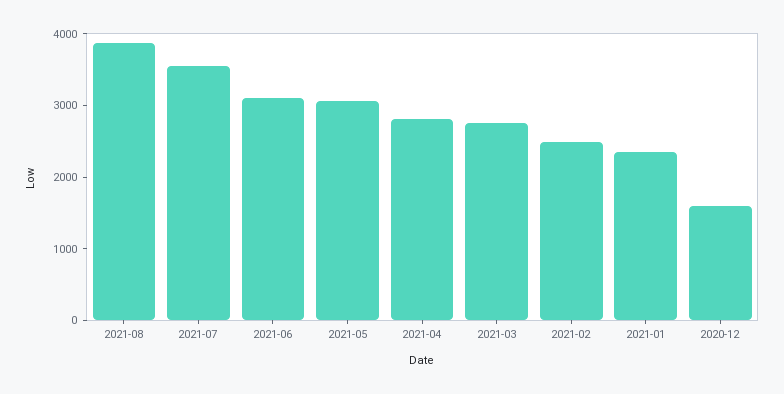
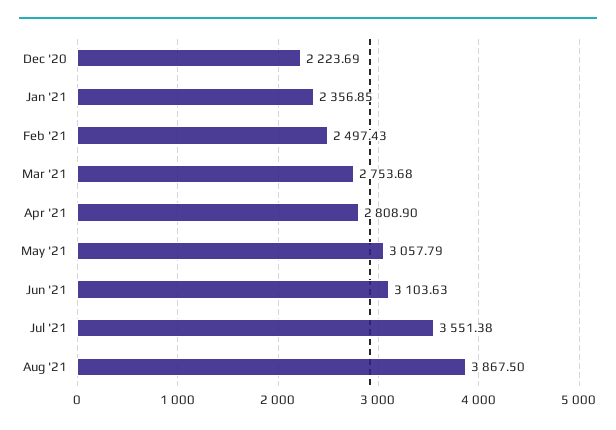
2020-12: 1600 -> 2223.69

